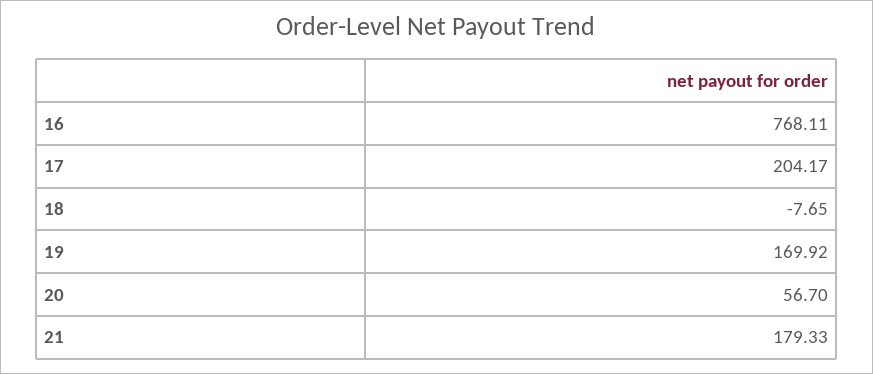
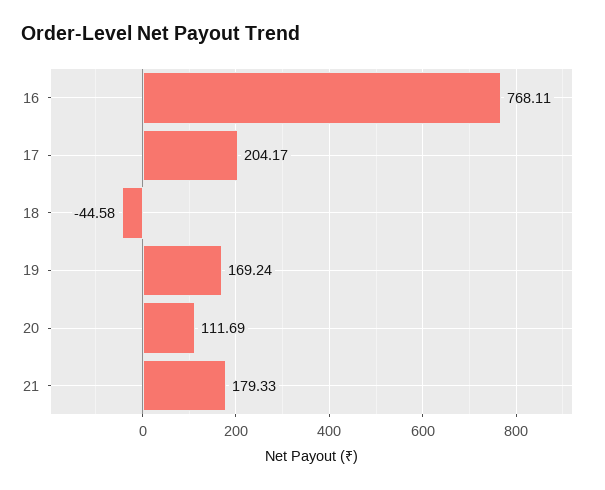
18: -7.65 -> -44.58
19: 169.92 -> 169.24
20: 56.7 -> 111.69

